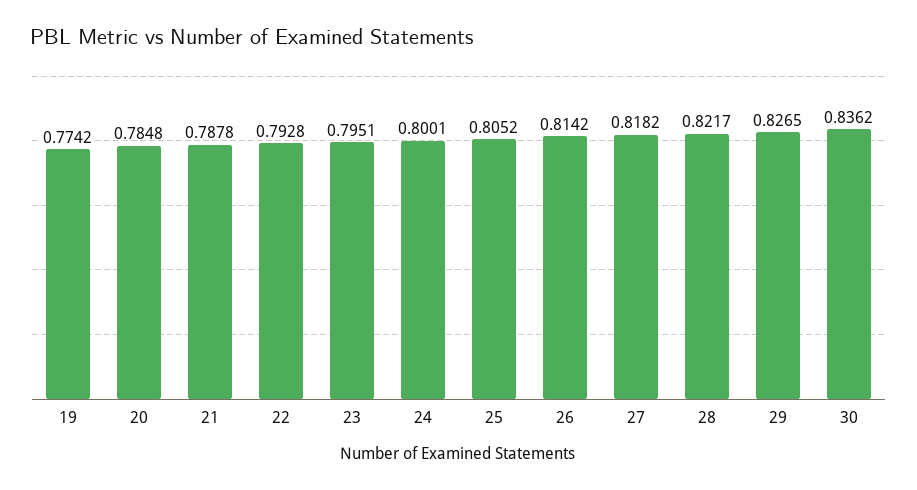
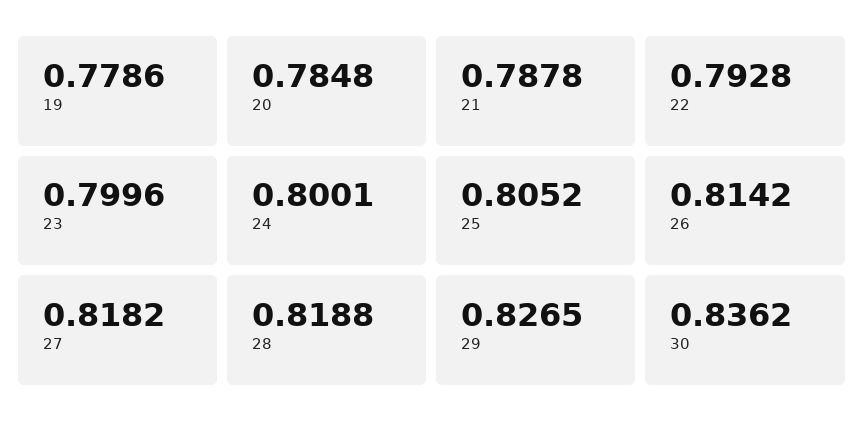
19: 0.7742 -> 0.7786
23: 0.7951 -> 0.7996
28: 0.8217 -> 0.8188

